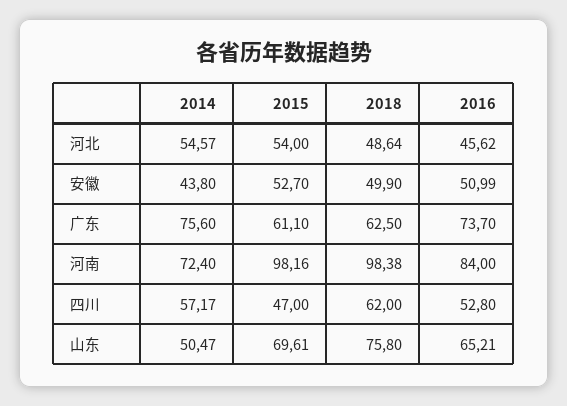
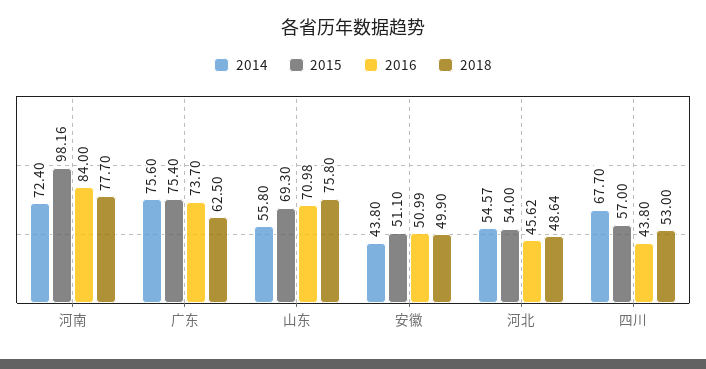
2015, 安徽: 52.7 -> 51.1
2015, 广东: 61.1 -> 75.4
2018, 河南: 98.38 -> 77.7
2014, 四川: 57.17 -> 67.7
2015, 四川: 47 -> 57
2018, 四川: 62 -> 53
2016, 四川: 52.8 -> 43.8
2014, 山东: 50.47 -> 55.8
2015, 山东: 69.61 -> 69.3
2016, 山东: 65.21 -> 70.98

